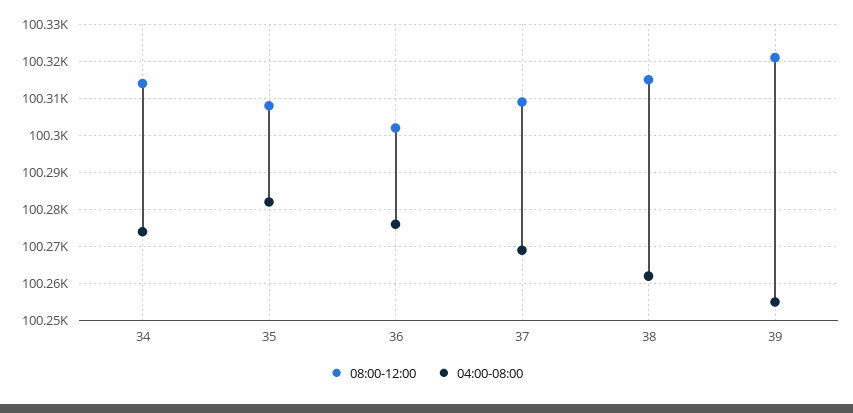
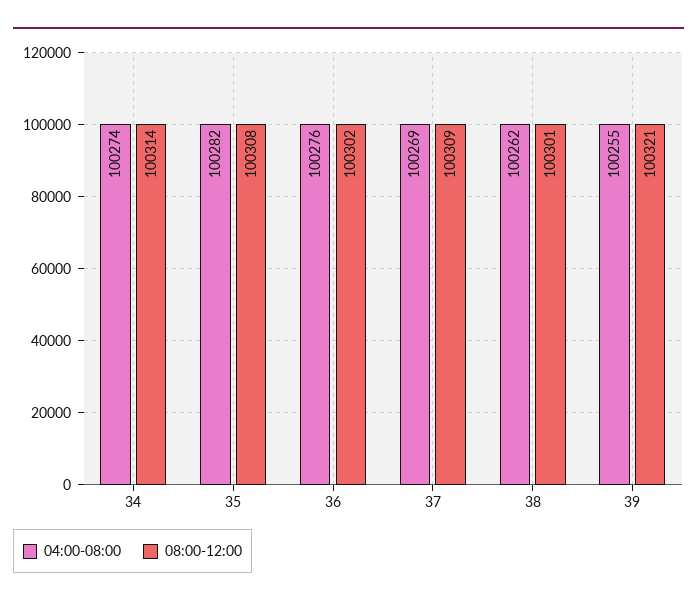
08:00-12:00, 38: 100315 -> 100301

